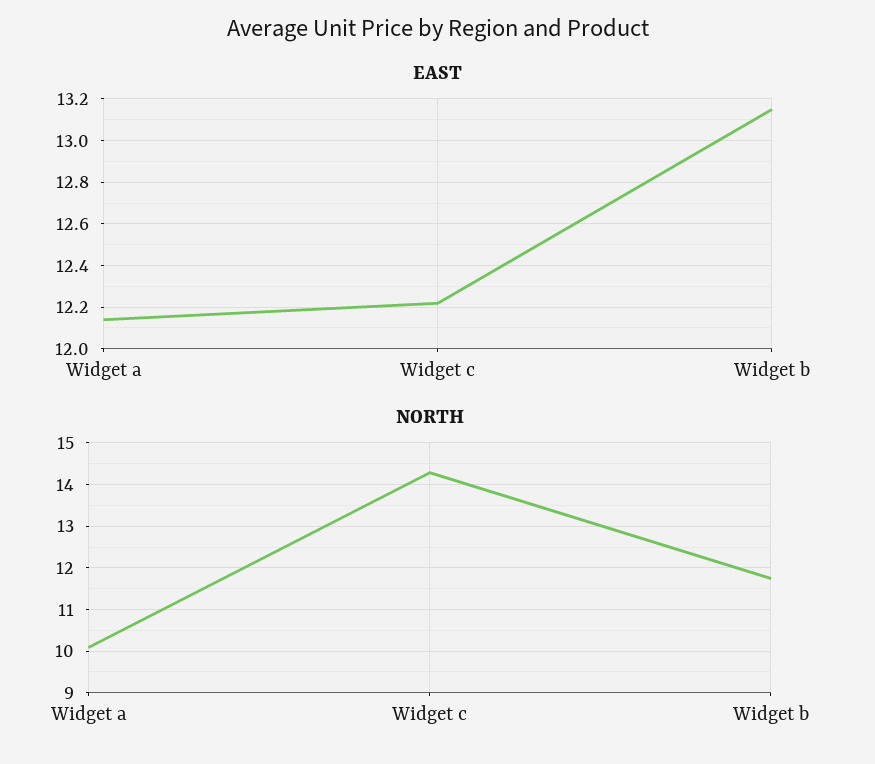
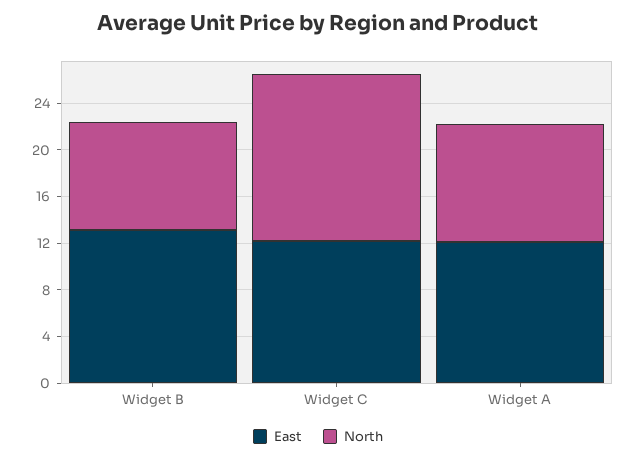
NORTH, Widget b: 11.8 -> 9

